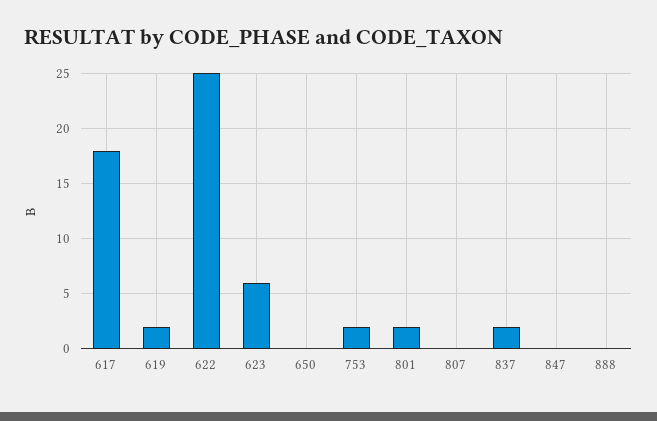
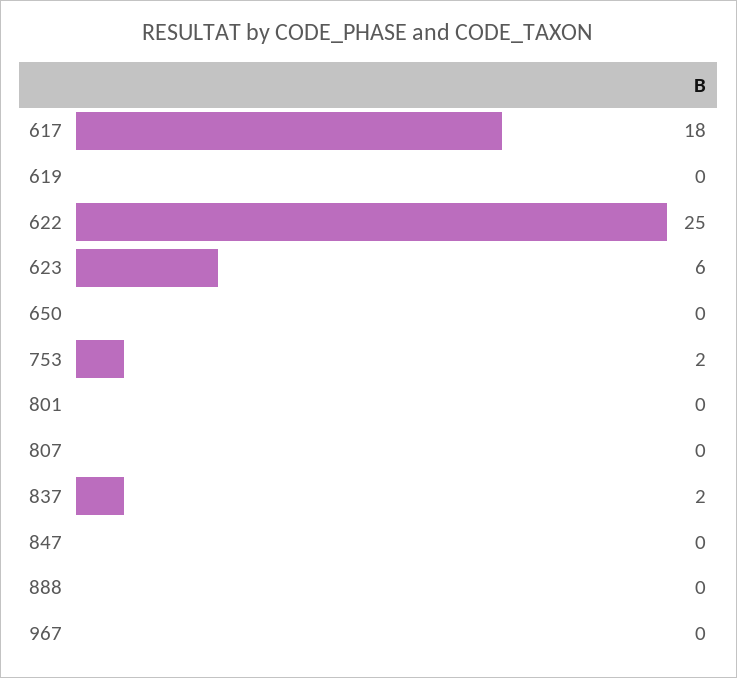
619: 2 -> 0
801: 2 -> 0
967: none -> 0

